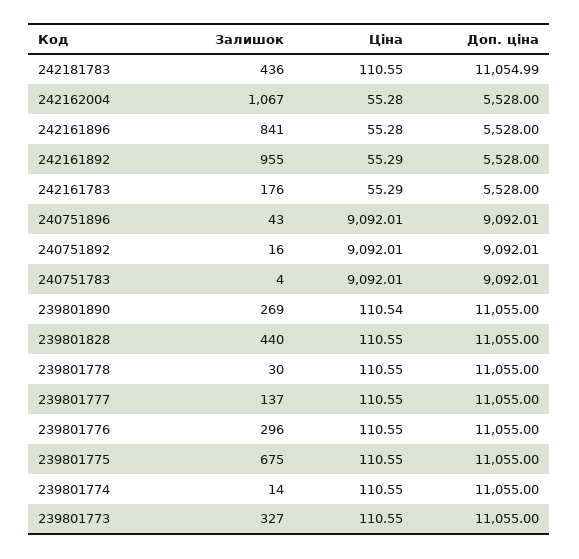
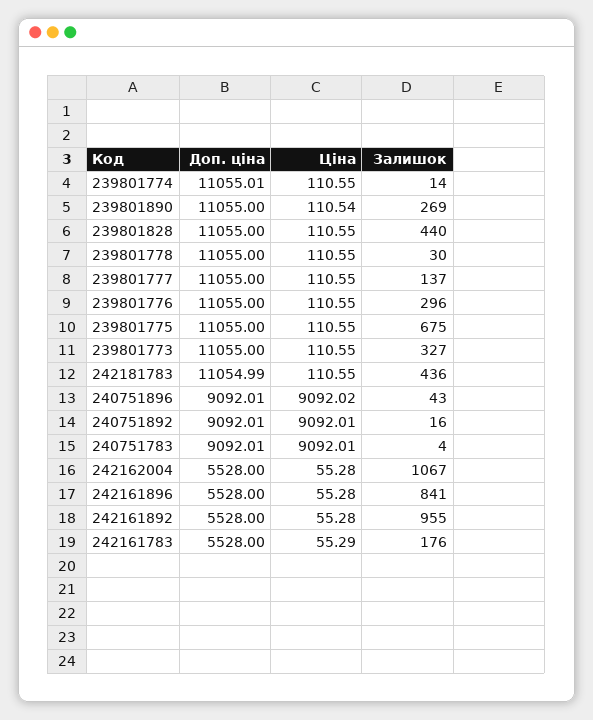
Ціна, 242161892: 55.29 -> 55.28
Ціна, 240751896: 9092.01 -> 9092.02
Доп. ціна, 239801774: 11055 -> 11055.01

